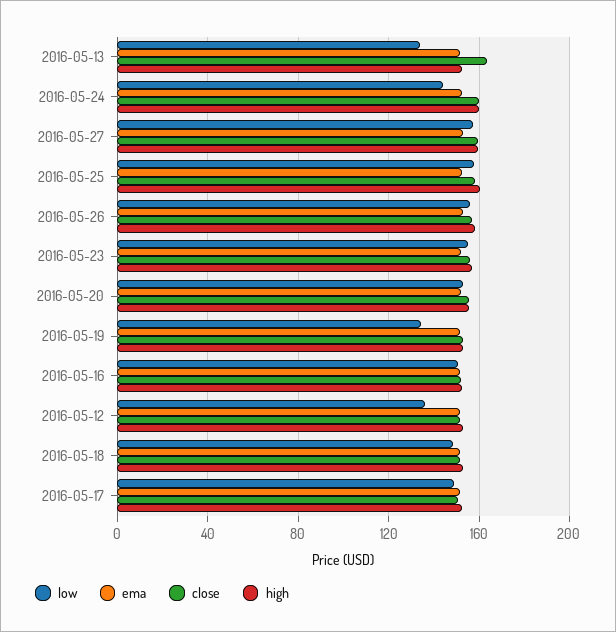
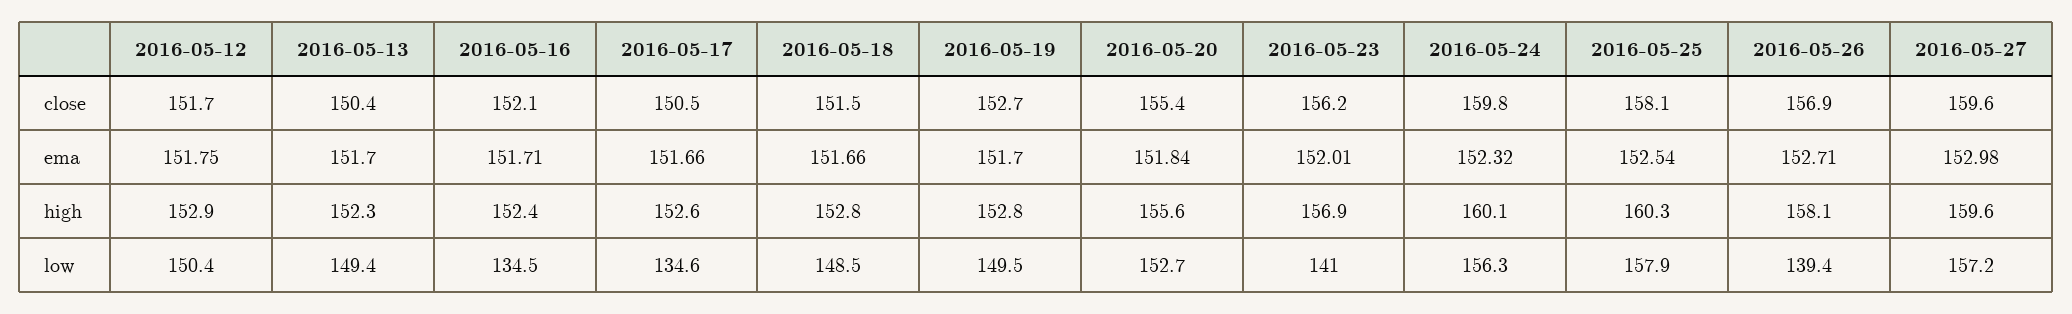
low, 2016-05-13: 135 -> 149.4
close, 2016-05-13: 165 -> 150.4
low, 2016-05-24: 145 -> 156.3
low, 2016-05-26: 155 -> 139.4
low, 2016-05-23: 155 -> 141
low, 2016-05-19: 135 -> 149.5
low, 2016-05-16: 150 -> 134.5
low, 2016-05-12: 135 -> 150.4
low, 2016-05-17: 150 -> 134.6

